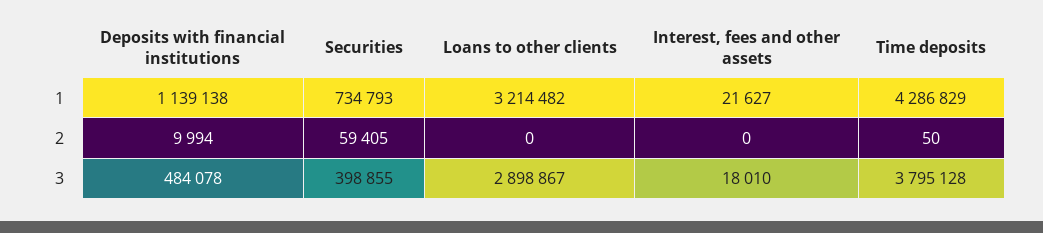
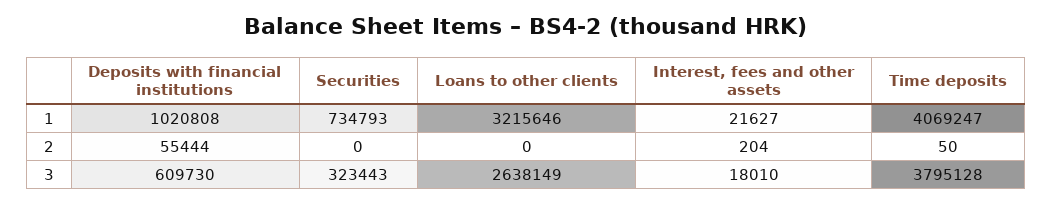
Deposits with financial institutions, 1: 1139138 -> 1020808
Loans to other clients, 1: 3214482 -> 3215646
Time deposits, 1: 4286829 -> 4069247
Deposits with financial institutions, 2: 9994 -> 55444
Securities, 2: 59405 -> 0
Interest, fees and other assets, 2: 0 -> 204
Deposits with financial institutions, 3: 484078 -> 609730
Securities, 3: 398855 -> 323443
Loans to other clients, 3: 2898867 -> 2638149

